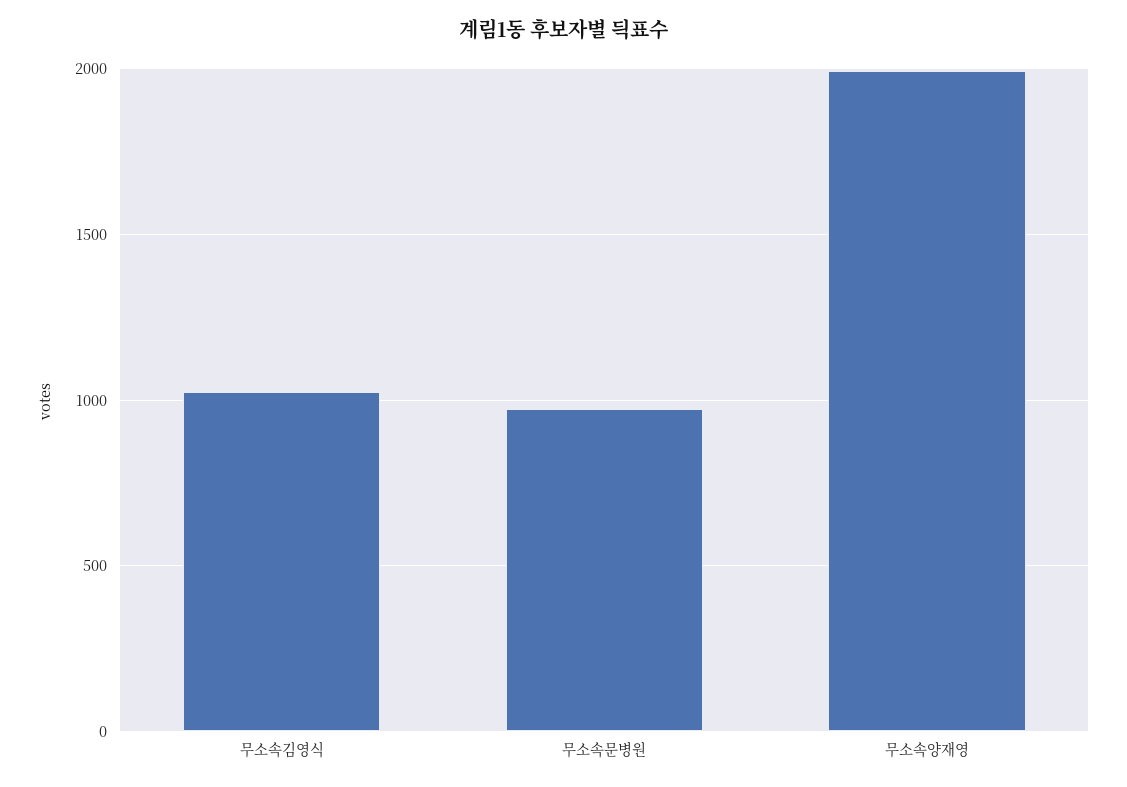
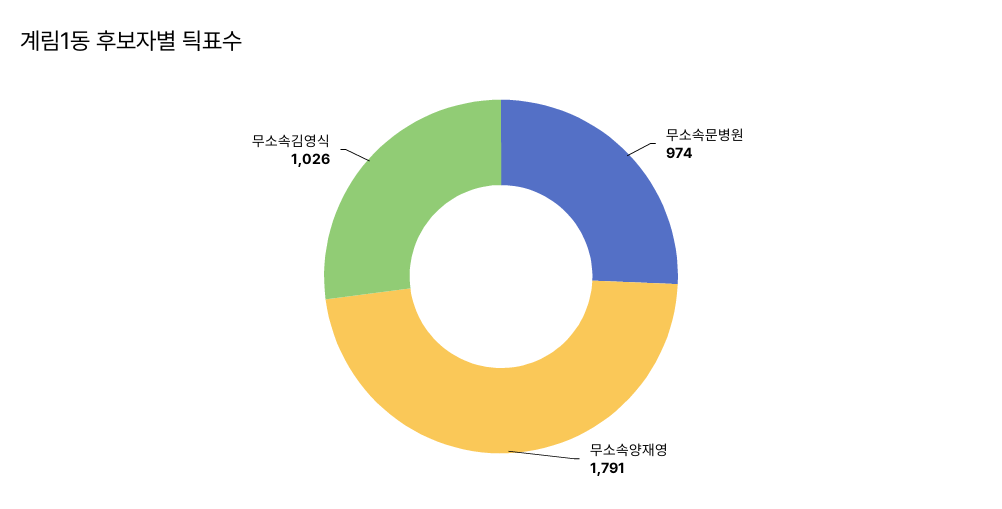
무소속양재영: 2000 -> 1791

